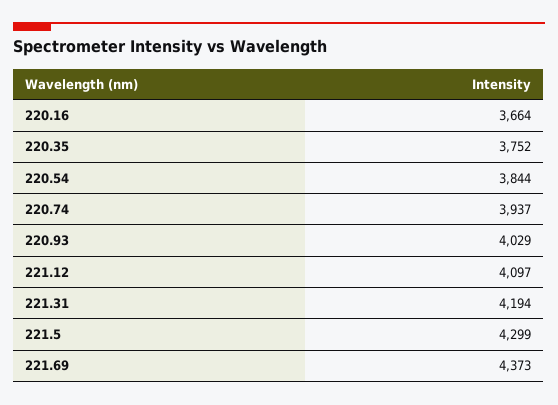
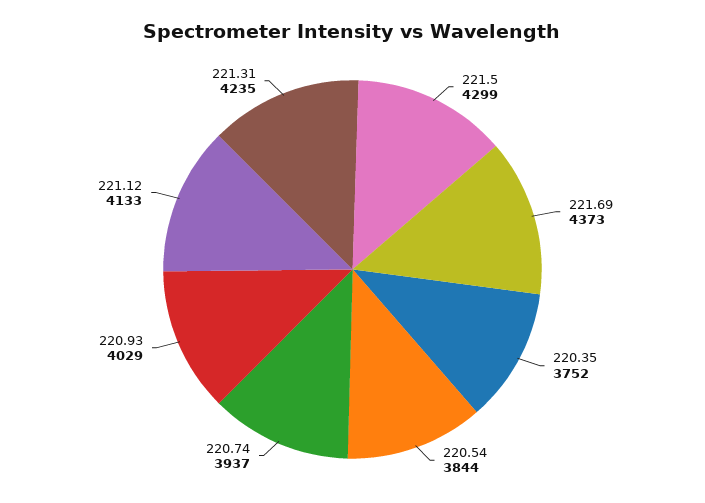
220.16: 3664 -> none
221.12: 4097 -> 4133
221.31: 4194 -> 4235

